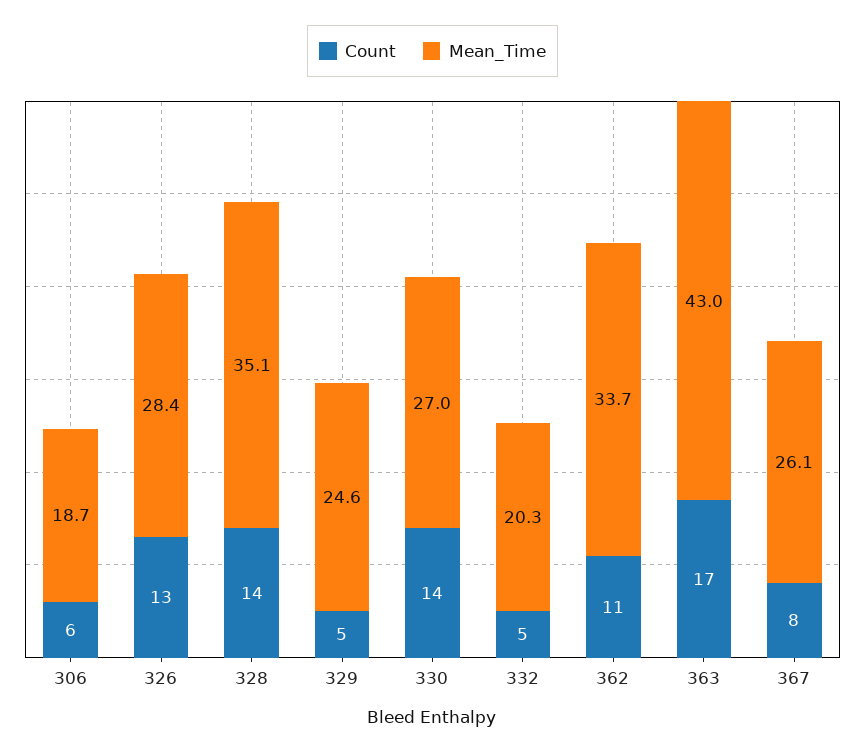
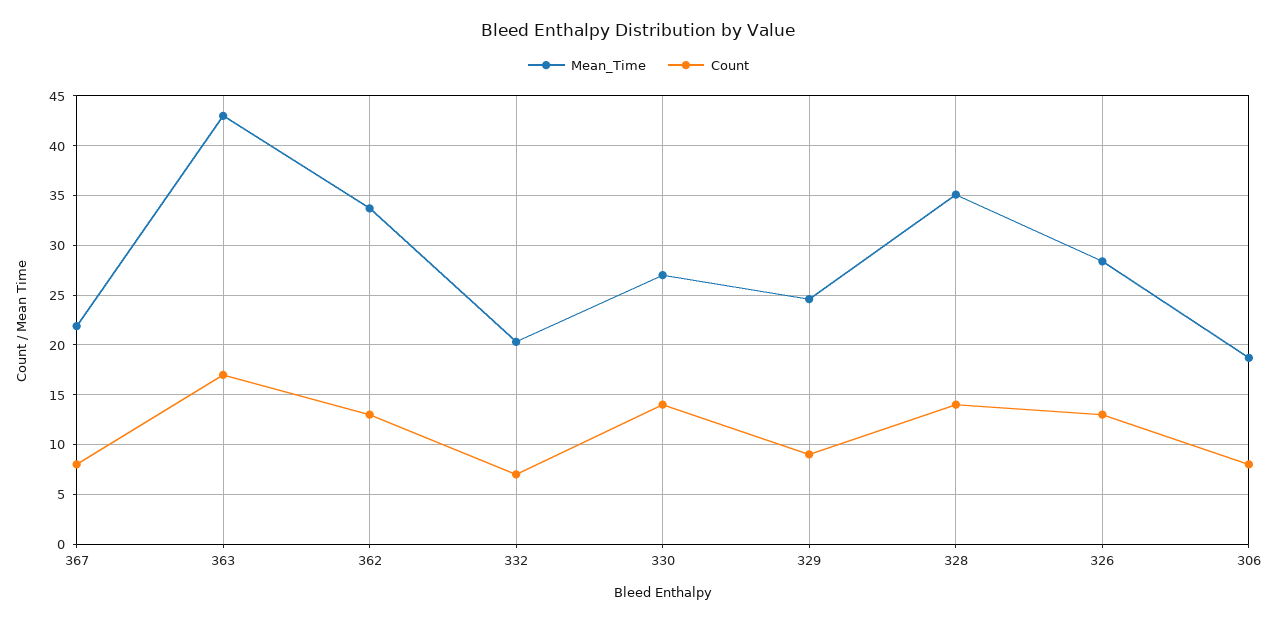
Count, 306: 6 -> 8
Count, 329: 5 -> 9
Count, 332: 5 -> 7
Count, 362: 11 -> 13
Mean_Time, 367: 26.1 -> 22

